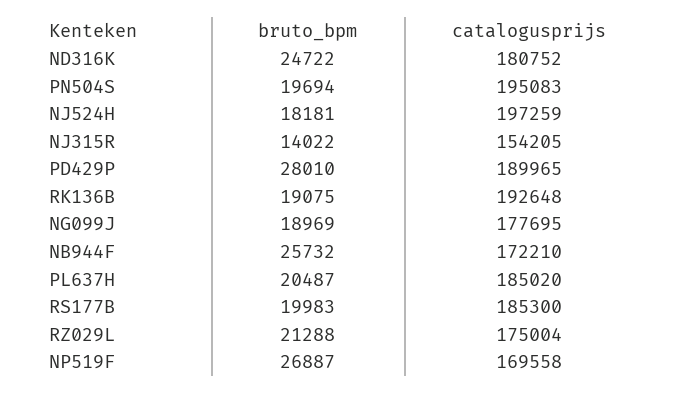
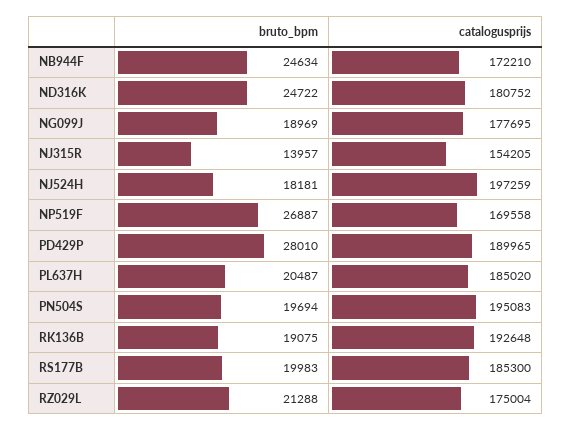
bruto_bpm, NJ315R: 14022 -> 13957
bruto_bpm, NB944F: 25732 -> 24634

